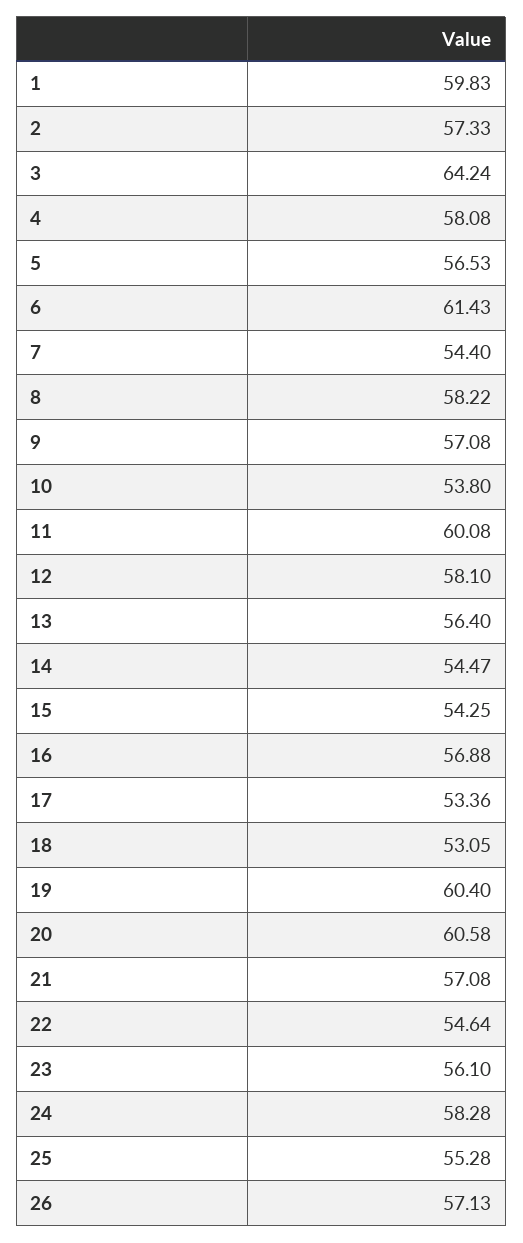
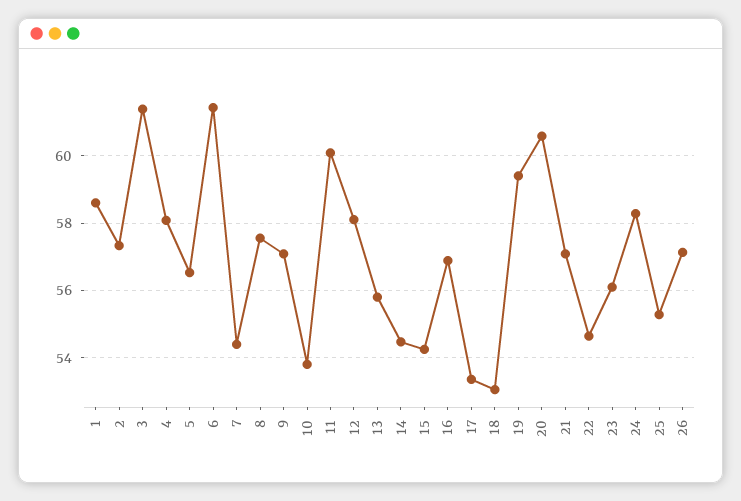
1: 59.83 -> 58.6
3: 64.24 -> 61.4
8: 58.22 -> 57.6
13: 56.4 -> 55.8
19: 60.4 -> 59.4

